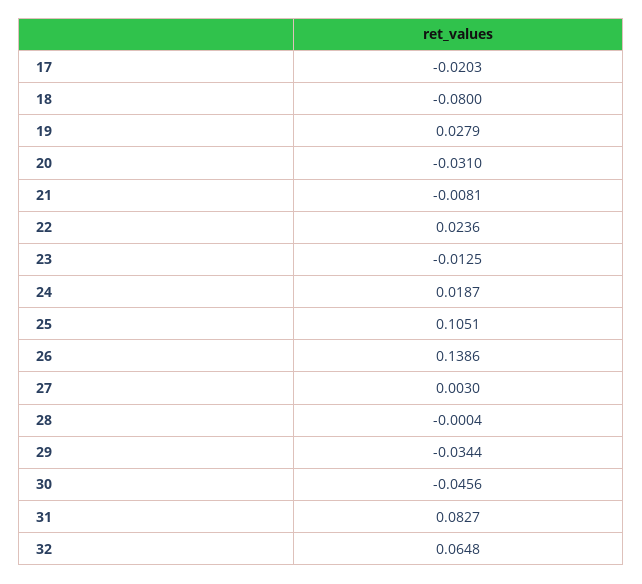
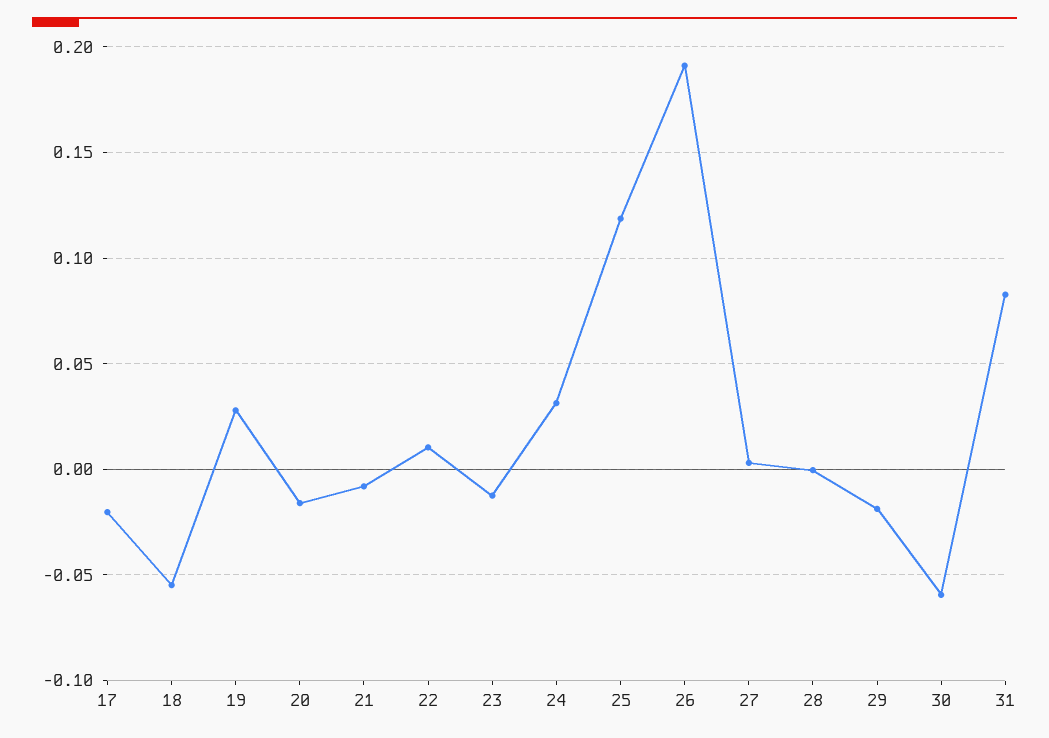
18: -0.08 -> -0.055
20: -0.031 -> -0.015
22: 0.0236 -> 0.01
24: 0.0187 -> 0.03
25: 0.1051 -> 0.12
26: 0.1386 -> 0.19
29: -0.0344 -> -0.02
30: -0.0456 -> -0.06
32: 0.0648 -> none

